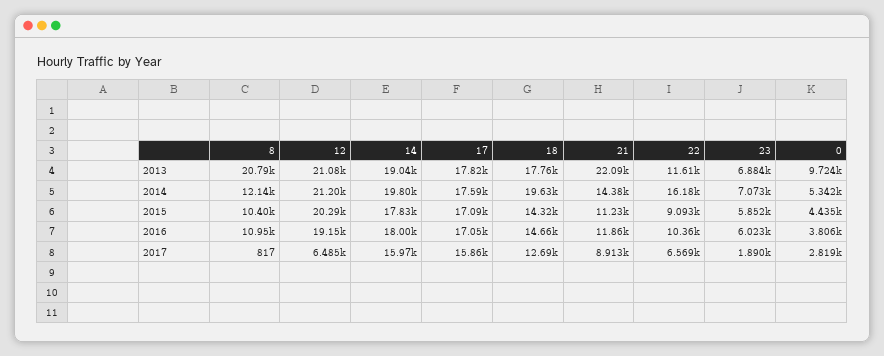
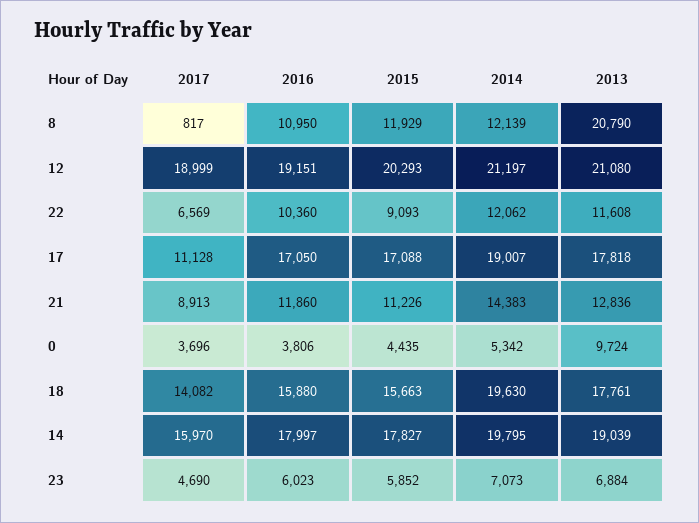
21, 2013: 22090 -> 12836
17, 2014: 17590 -> 19007
22, 2014: 16180 -> 12062
8, 2015: 10400 -> 11929
18, 2015: 14320 -> 15663
18, 2016: 14660 -> 15880
12, 2017: 6485 -> 18999
17, 2017: 15860 -> 11128
18, 2017: 12690 -> 14082
23, 2017: 1890 -> 4690
0, 2017: 2819 -> 3696

